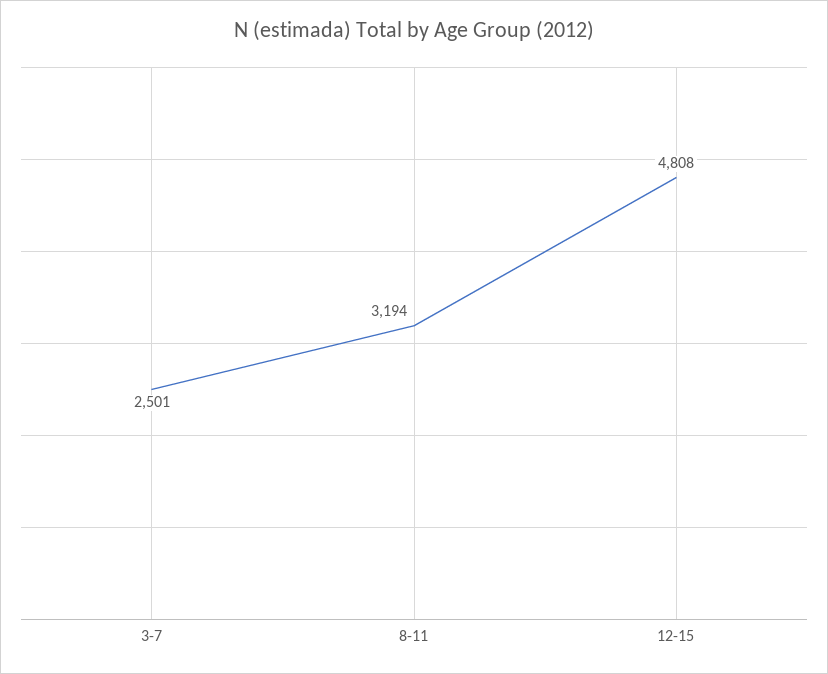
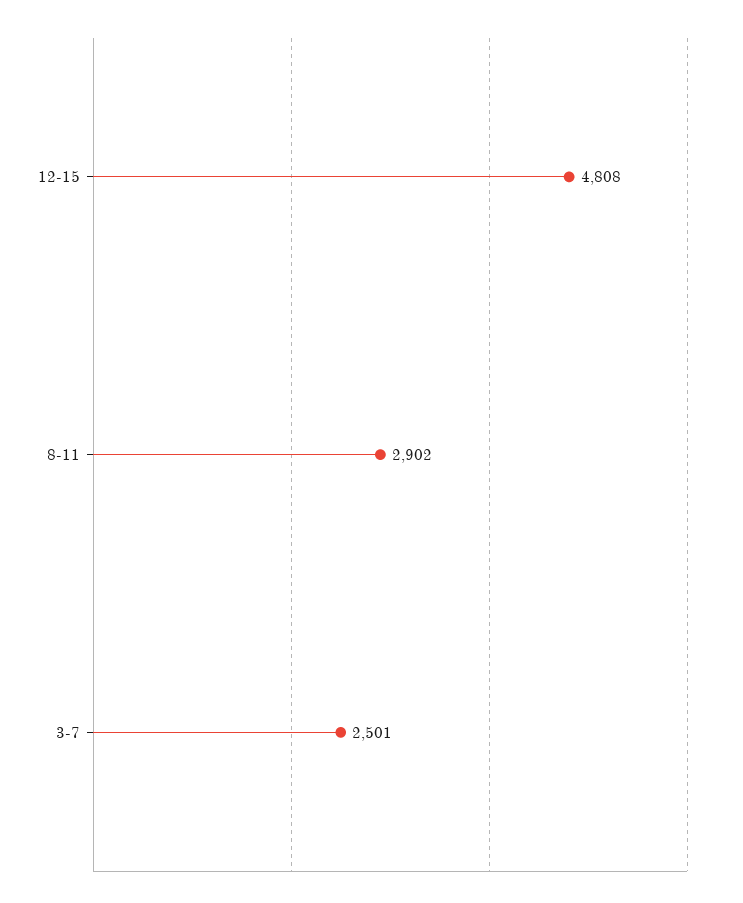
8-11: 3194 -> 2902

